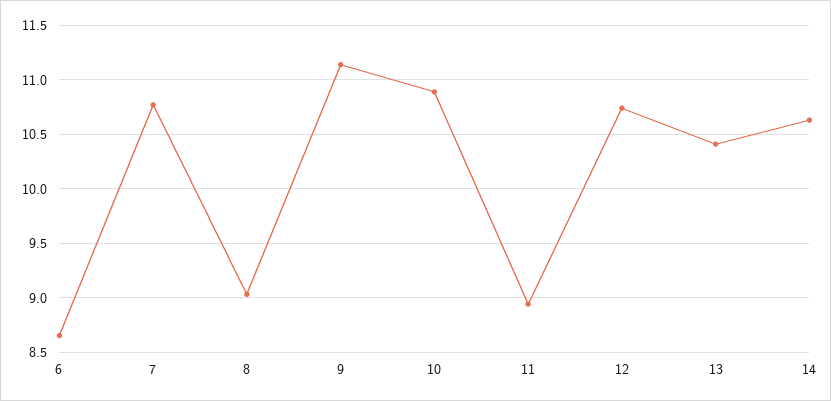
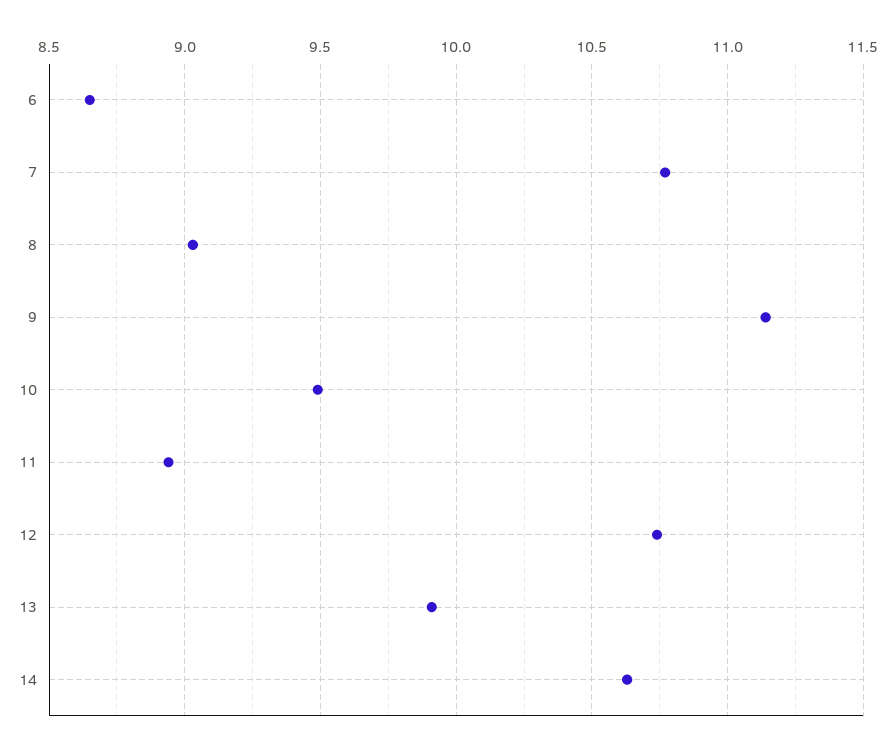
10: 10.9 -> 9.5
13: 10.4 -> 9.9

